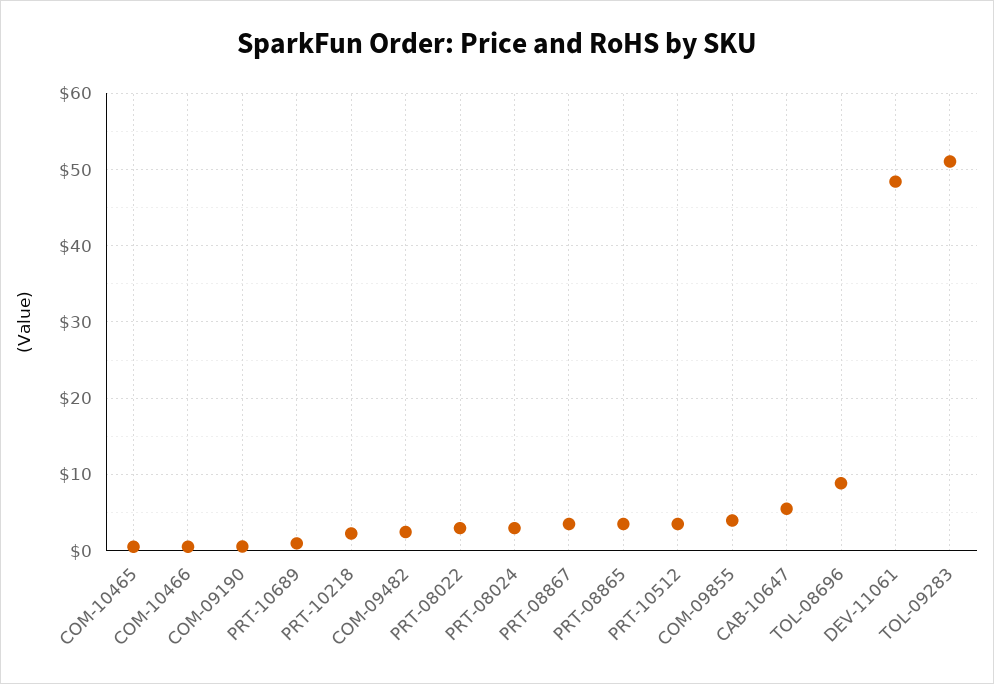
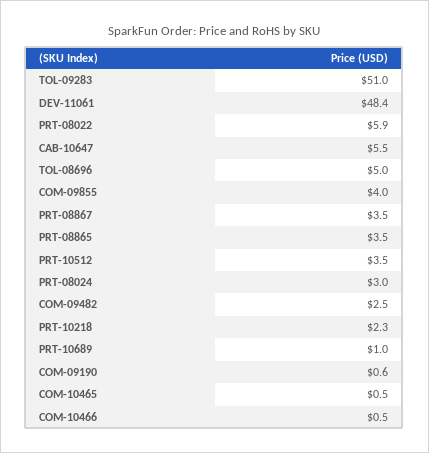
PRT-08022: 3 -> 5.9
TOL-08696: 9 -> 5

